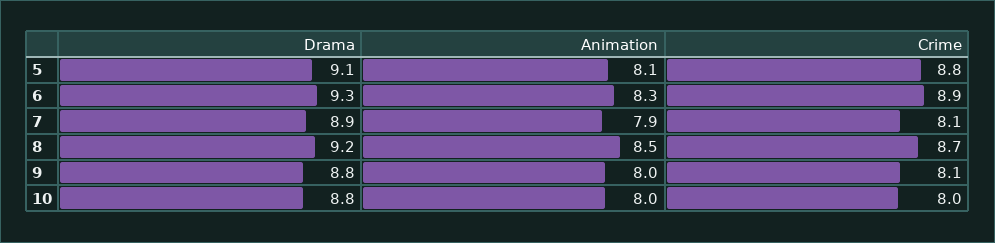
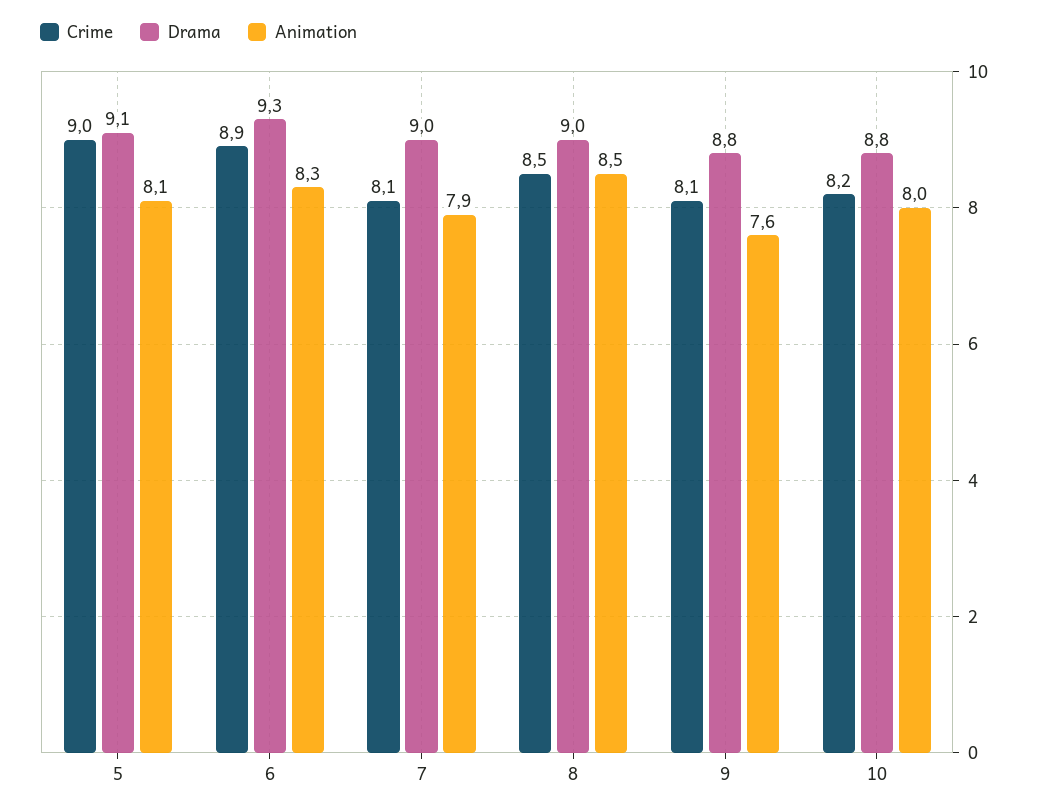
Crime, 5: 8.8 -> 9
Drama, 7: 8.9 -> 9
Drama, 8: 9.2 -> 9
Crime, 8: 8.7 -> 8.5
Animation, 9: 8 -> 7.6
Crime, 10: 8 -> 8.2

